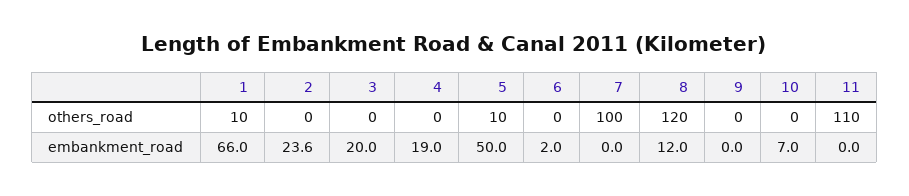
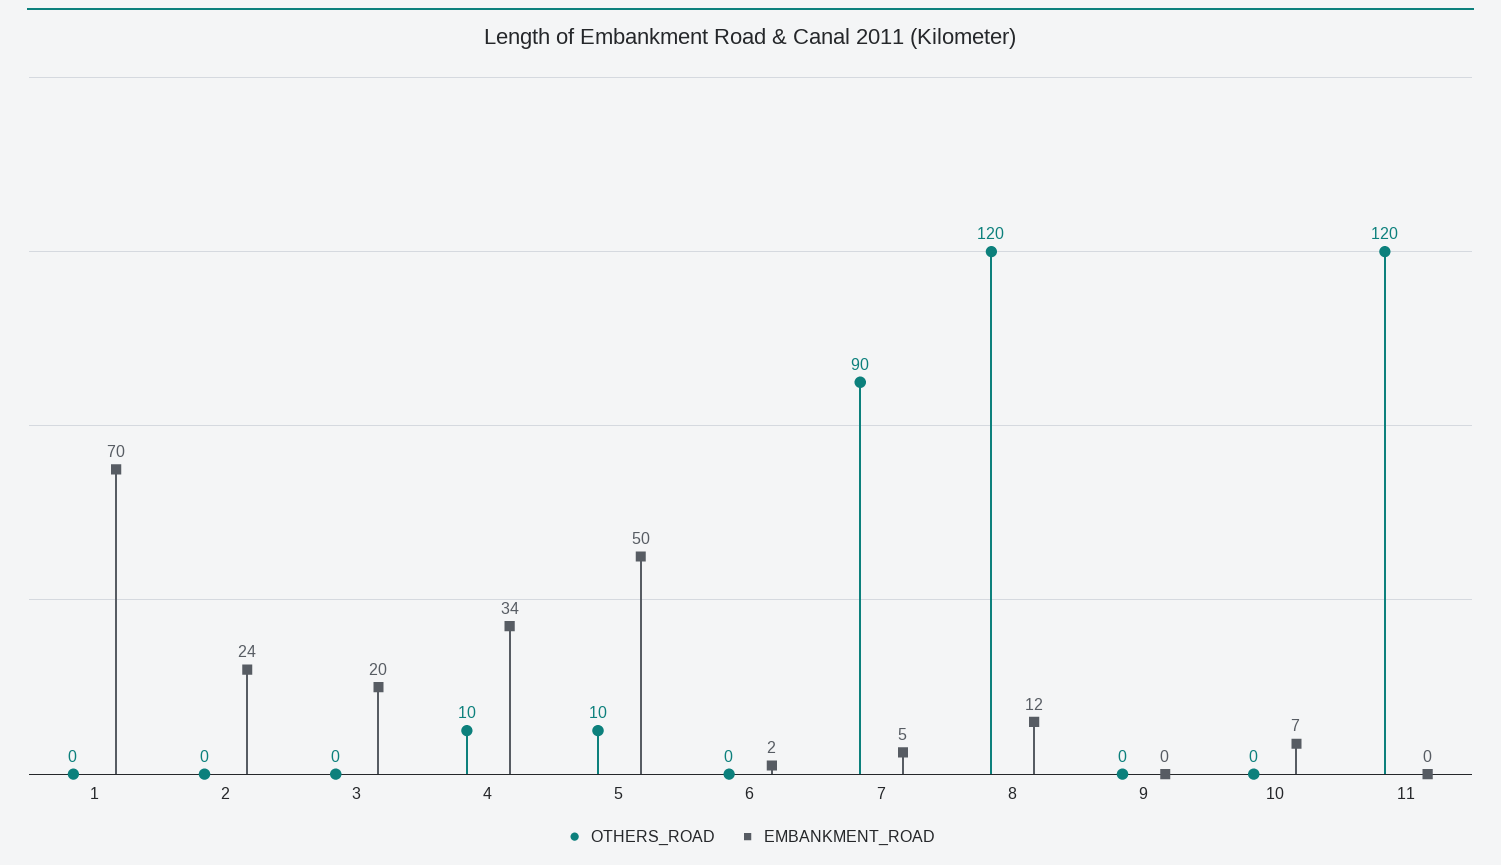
others_road, 1: 10 -> 0
others_road, 4: 0 -> 10
others_road, 7: 100 -> 90
others_road, 11: 110 -> 120
embankment_road, 1: 66 -> 70
embankment_road, 4: 19 -> 34
embankment_road, 7: 0 -> 5

